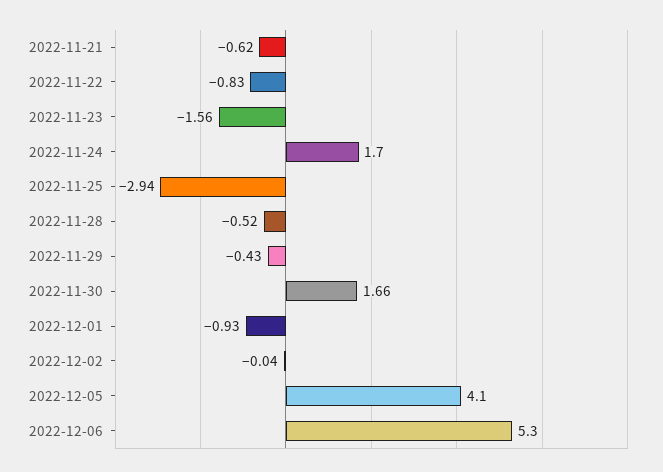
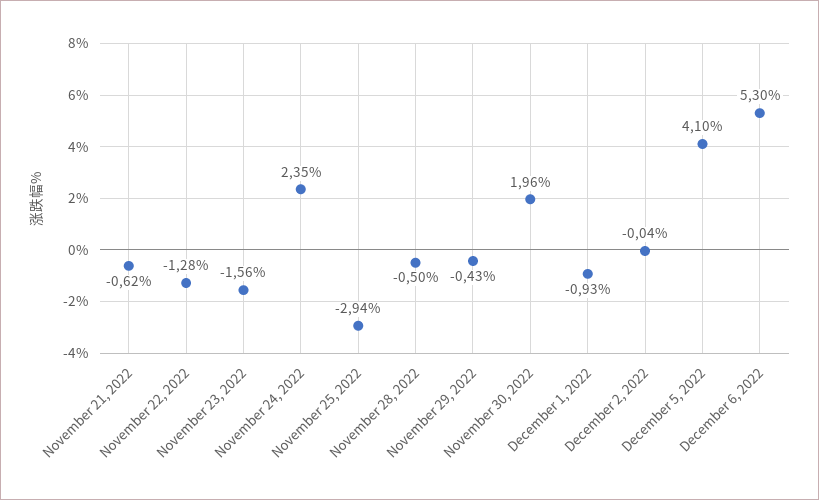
2022-11-22: -0.83 -> -1.28
2022-11-24: 1.7 -> 2.35
2022-11-28: -0.52 -> -0.5
2022-11-30: 1.66 -> 1.96

